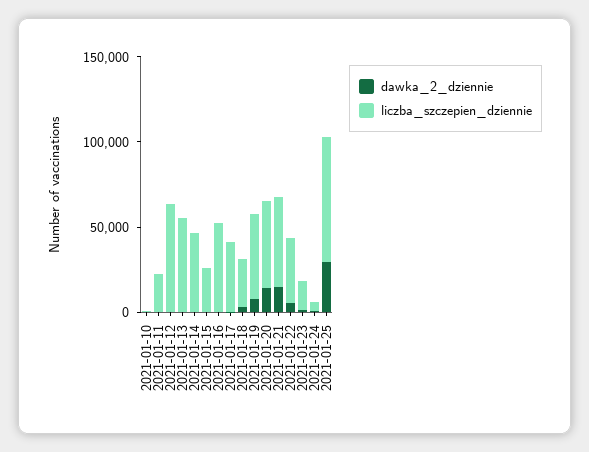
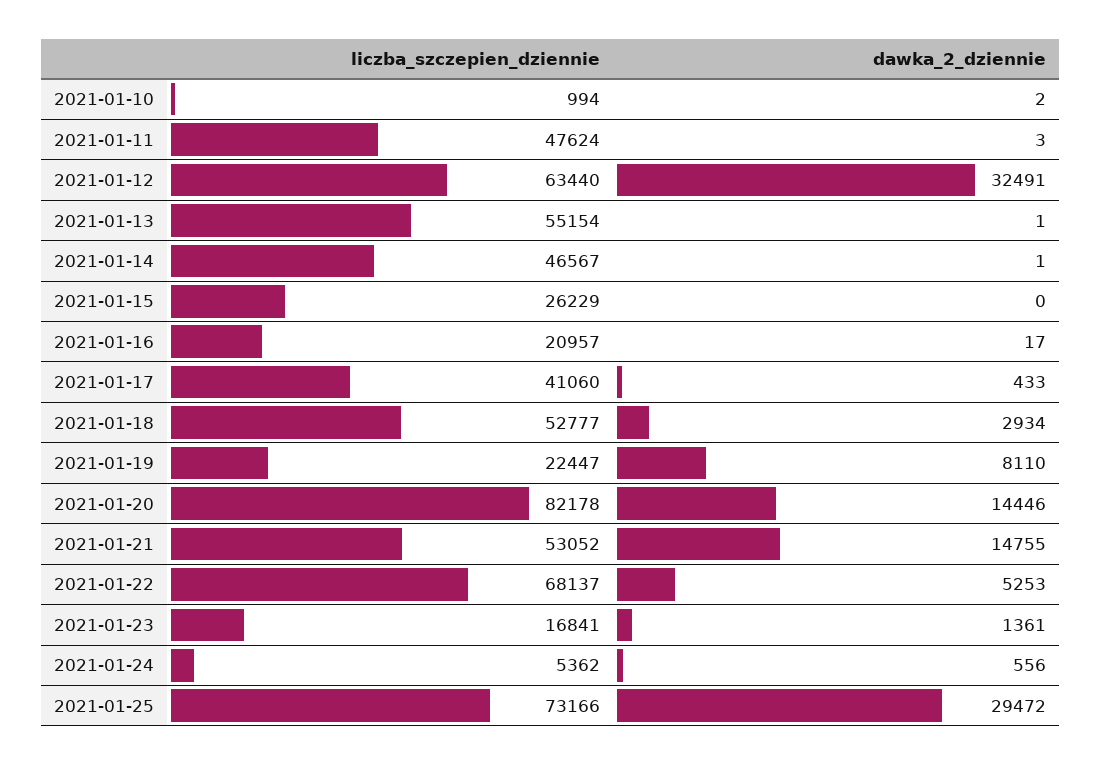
liczba_szczepien_dziennie, 2021-01-11: 20000 -> 47624
dawka_2_dziennie, 2021-01-12: 0 -> 32491
liczba_szczepien_dziennie, 2021-01-16: 50000 -> 20957
liczba_szczepien_dziennie, 2021-01-18: 30000 -> 52777
liczba_szczepien_dziennie, 2021-01-19: 50000 -> 22447
liczba_szczepien_dziennie, 2021-01-20: 50000 -> 82178
liczba_szczepien_dziennie, 2021-01-22: 40000 -> 68137

